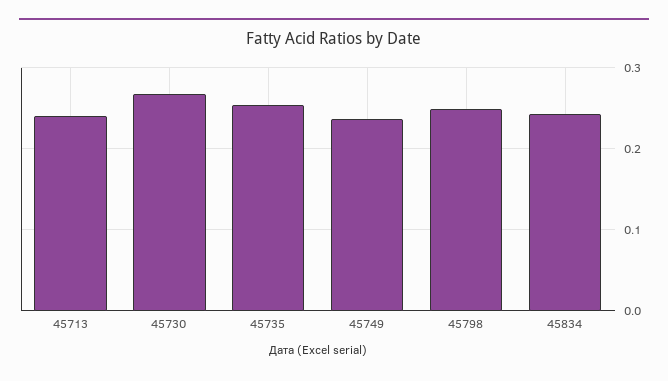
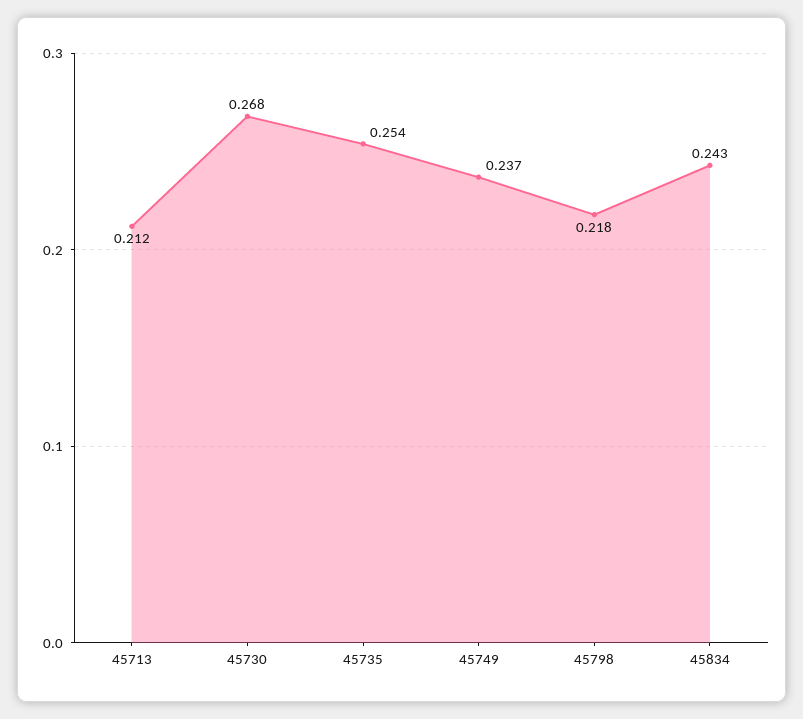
45713: 0.24 -> 0.212
45798: 0.25 -> 0.218

